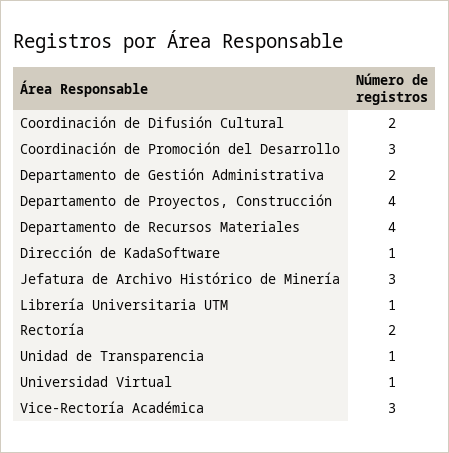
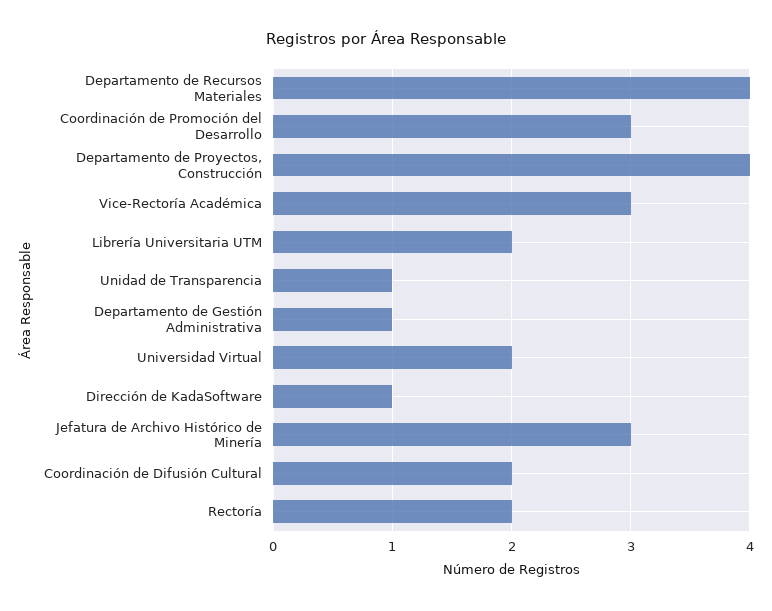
Departamento de Gestión Administrativa: 2 -> 1
Librería Universitaria UTM: 1 -> 2
Universidad Virtual: 1 -> 2

